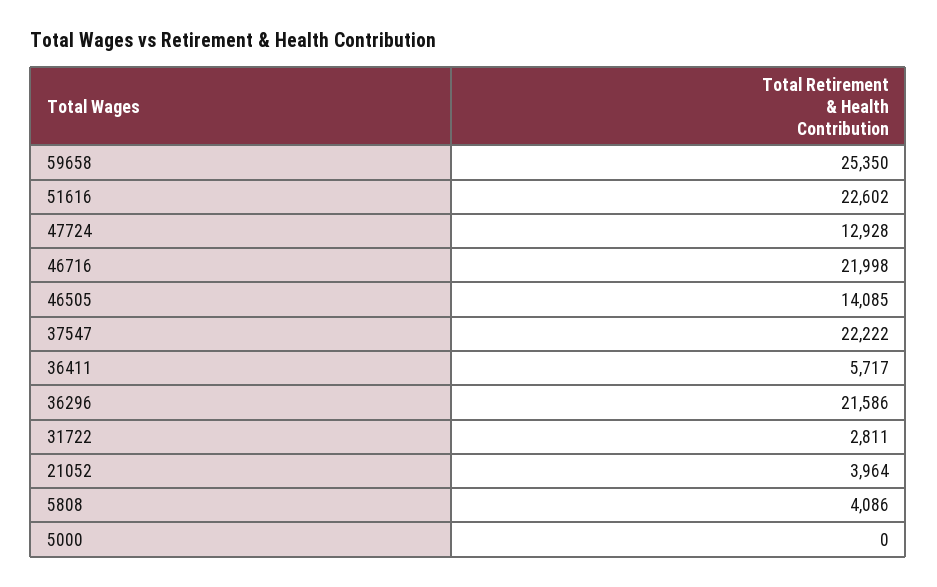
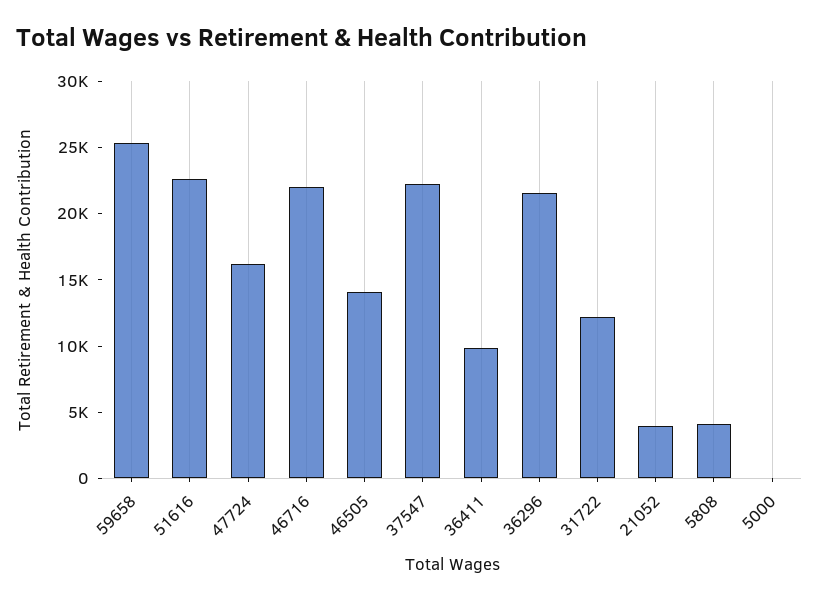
47724: 12928 -> 16000
36411: 5717 -> 10000
31722: 2811 -> 12000

